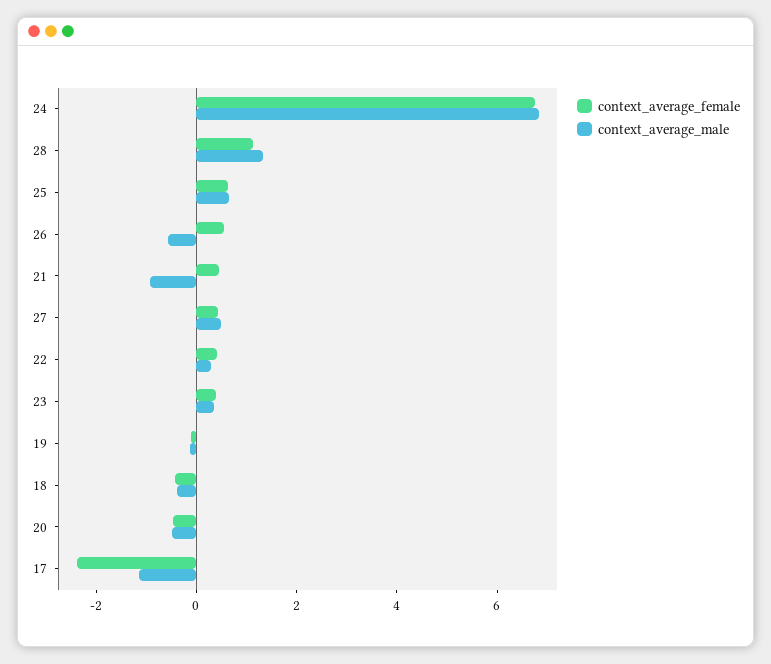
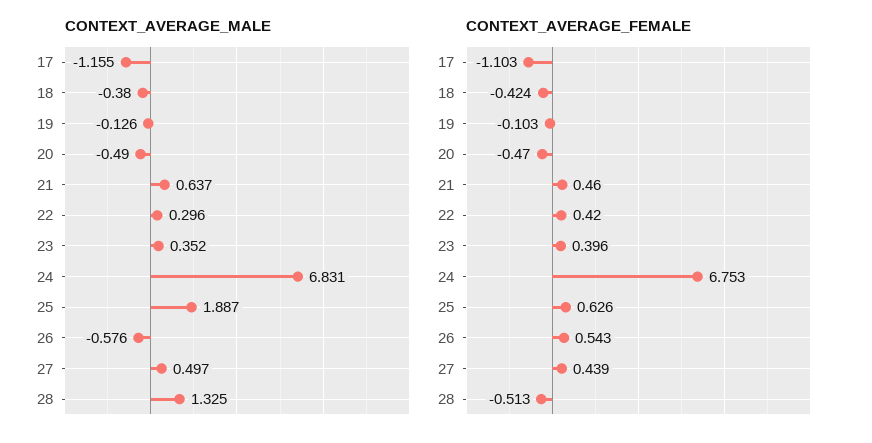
context_average_female, 28: 1 -> -0.513
context_average_male, 25: 0.5 -> 1.887
context_average_male, 21: -1 -> 0.637
context_average_female, 17: -2.5 -> -1.103

